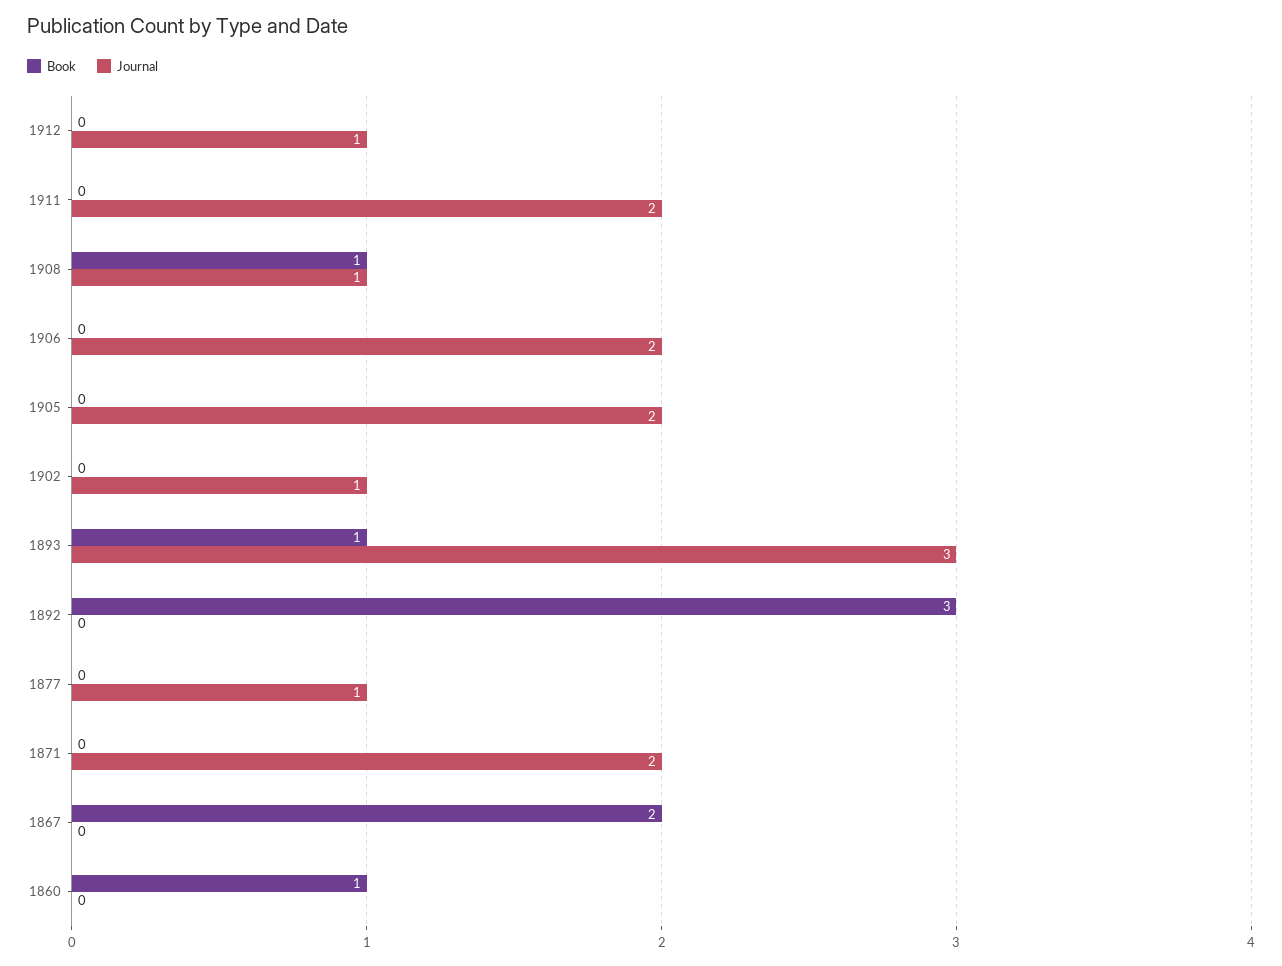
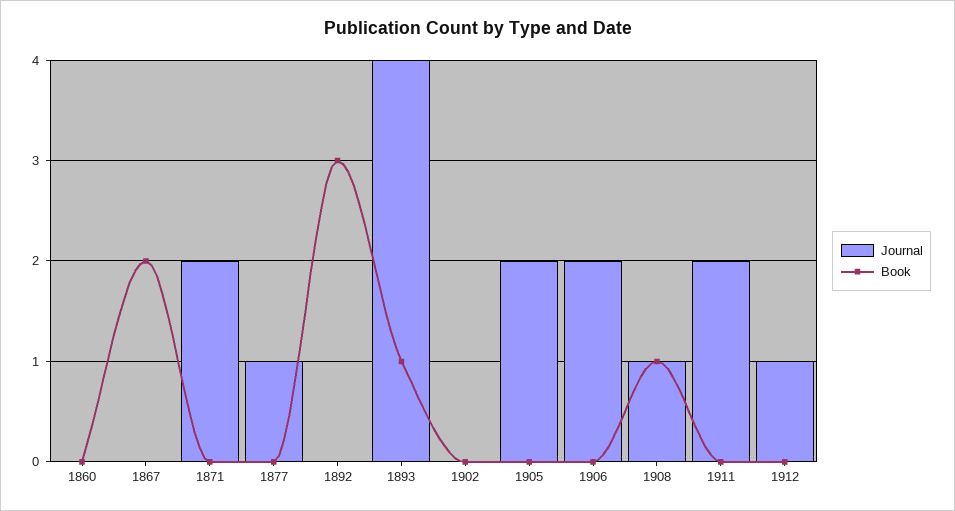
Journal, 1902: 1 -> 0
Journal, 1893: 3 -> 4
Book, 1860: 1 -> 0

